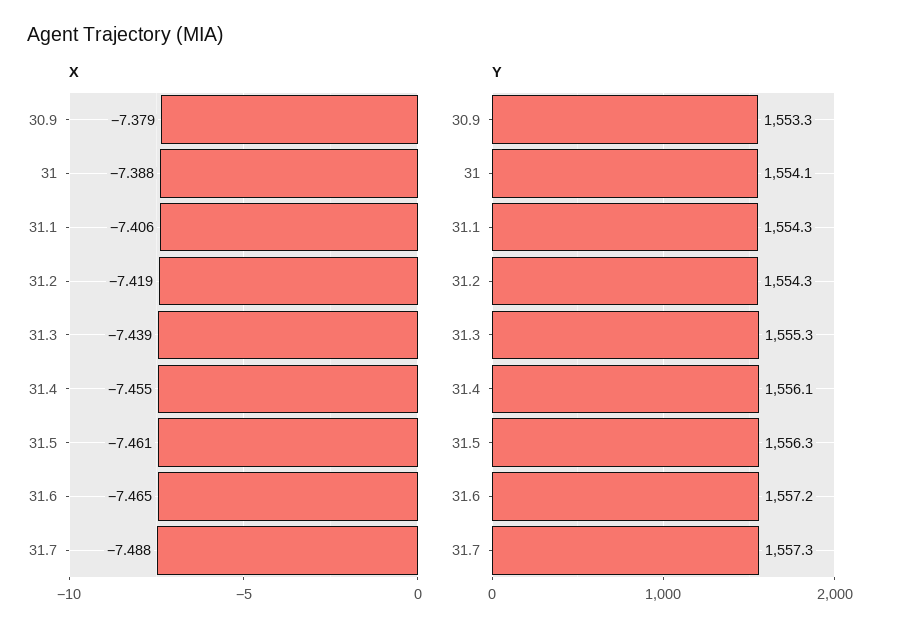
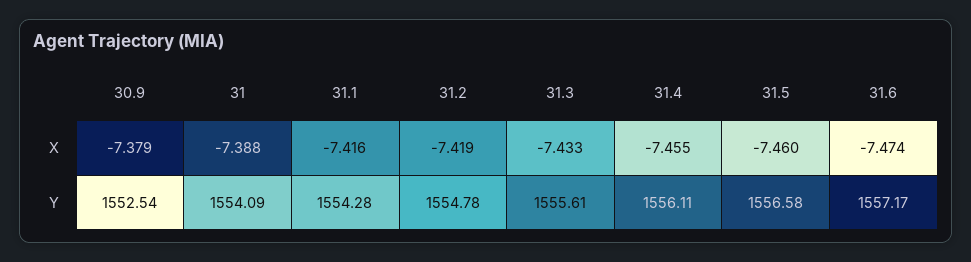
X, 31.1: -7.406 -> -7.416
X, 31.3: -7.439 -> -7.433
X, 31.5: -7.461 -> -7.46
X, 31.6: -7.465 -> -7.474
X, 31.7: -7.488 -> none
Y, 30.9: 1553.3 -> 1552.54
Y, 31.2: 1554.3 -> 1554.78
Y, 31.3: 1555.3 -> 1555.61
Y, 31.5: 1556.3 -> 1556.58
Y, 31.7: 1557.3 -> none

